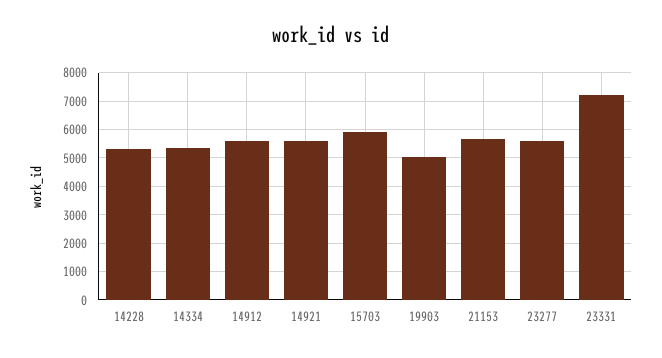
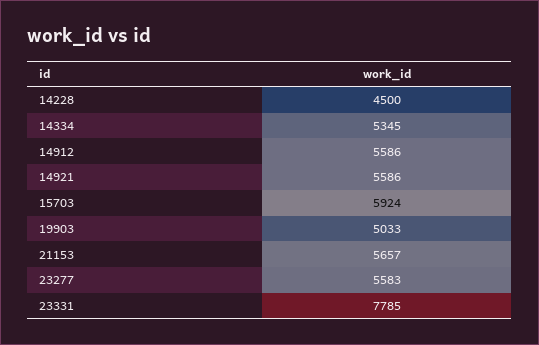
14228: 5250 -> 4500
23331: 7250 -> 7785

